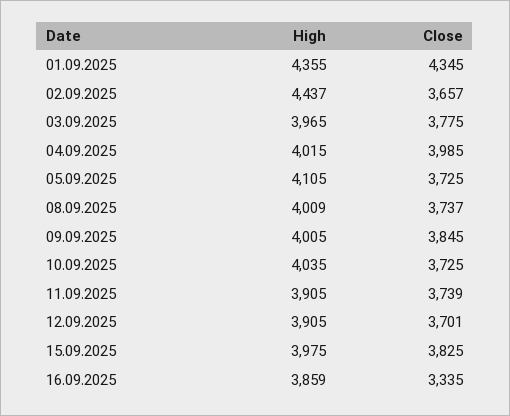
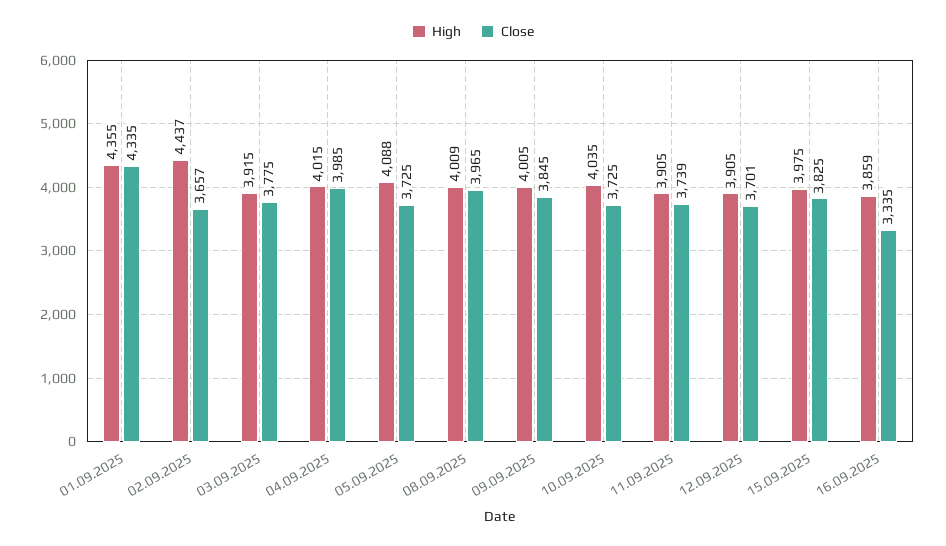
Close, 01.09.2025: 4345 -> 4335
High, 03.09.2025: 3965 -> 3915
High, 05.09.2025: 4105 -> 4088
Close, 08.09.2025: 3737 -> 3965

